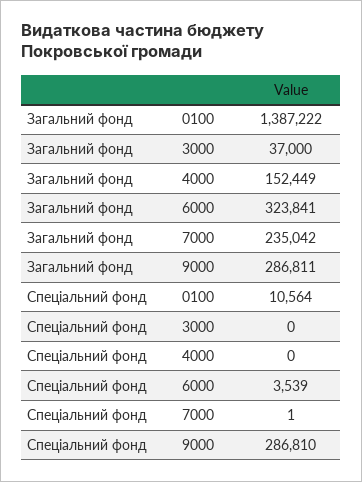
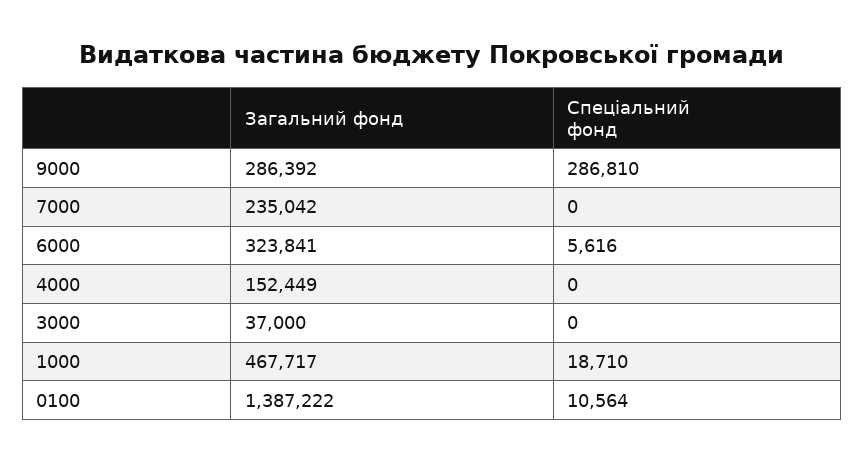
Загальний фонд, 9000: 286811 -> 286392
Спеціальний фонд, 6000: 3539 -> 5616
Спеціальний фонд, 7000: 1 -> 0
Загальний фонд, 1000: none -> 467717
Спеціальний фонд, 1000: none -> 18710

